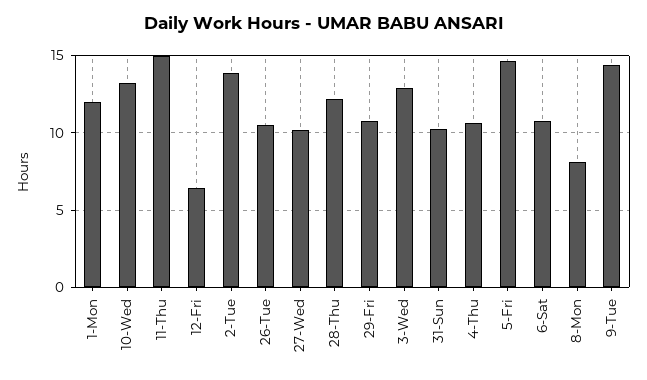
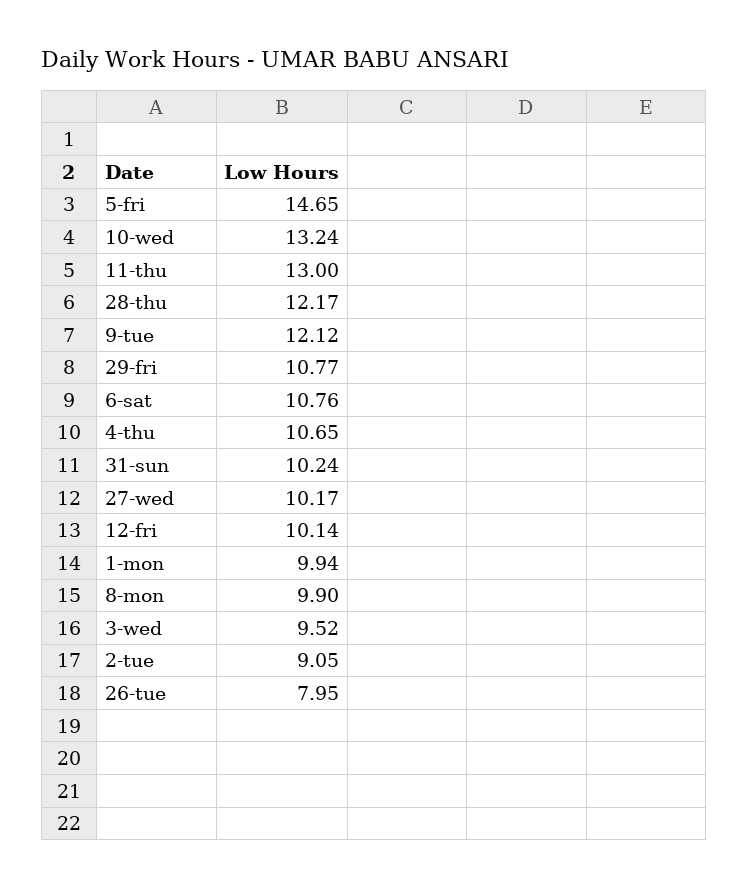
1-Mon: 12 -> 9.94
11-Thu: 15 -> 13
12-Fri: 6.5 -> 10.14
2-Tue: 14 -> 9.05
26-Tue: 10.5 -> 7.95
3-Wed: 13 -> 9.52
8-Mon: 8 -> 9.9
9-Tue: 14.5 -> 12.12

